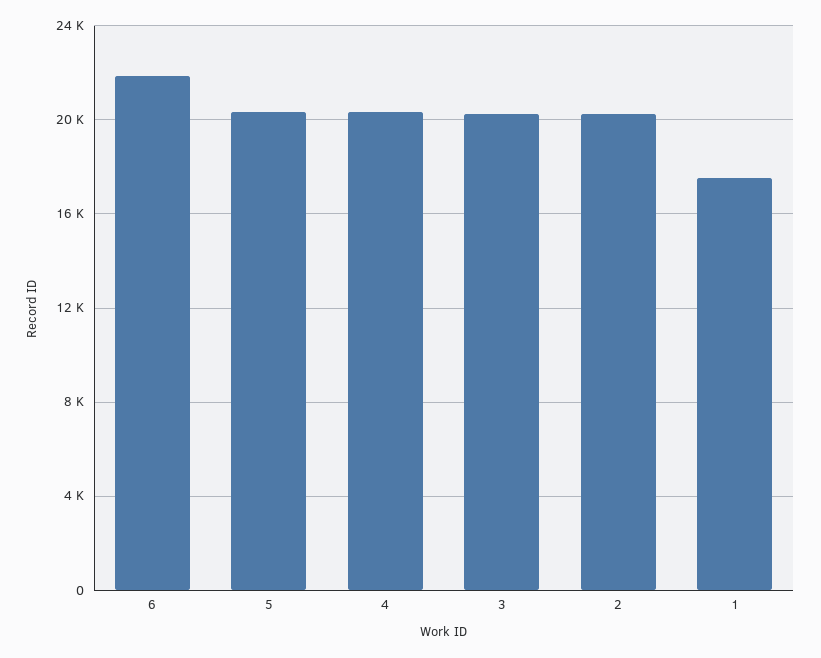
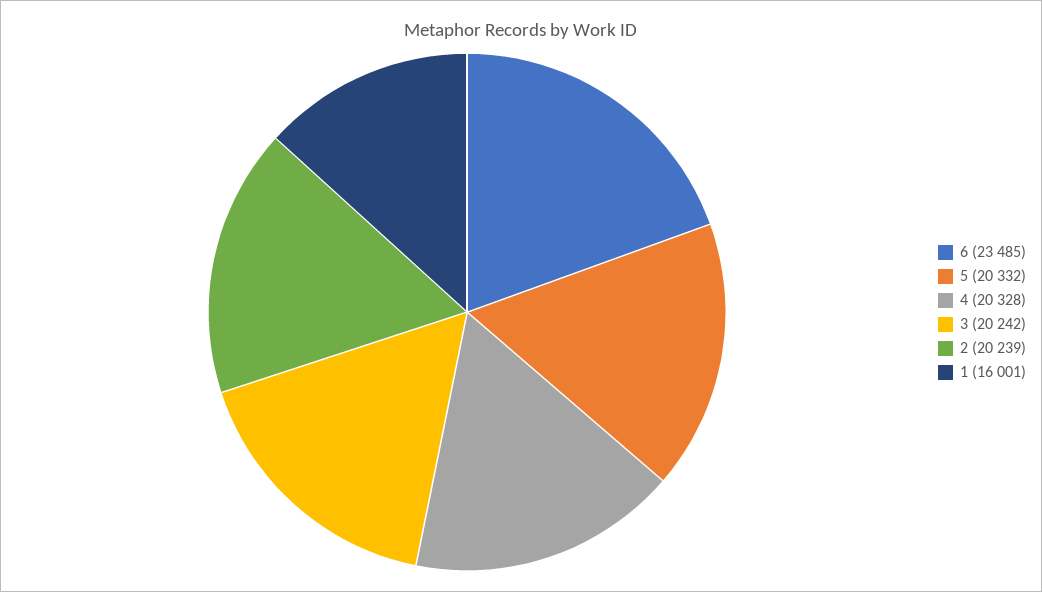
6: 22000 -> 23485
1: 17500 -> 16001

